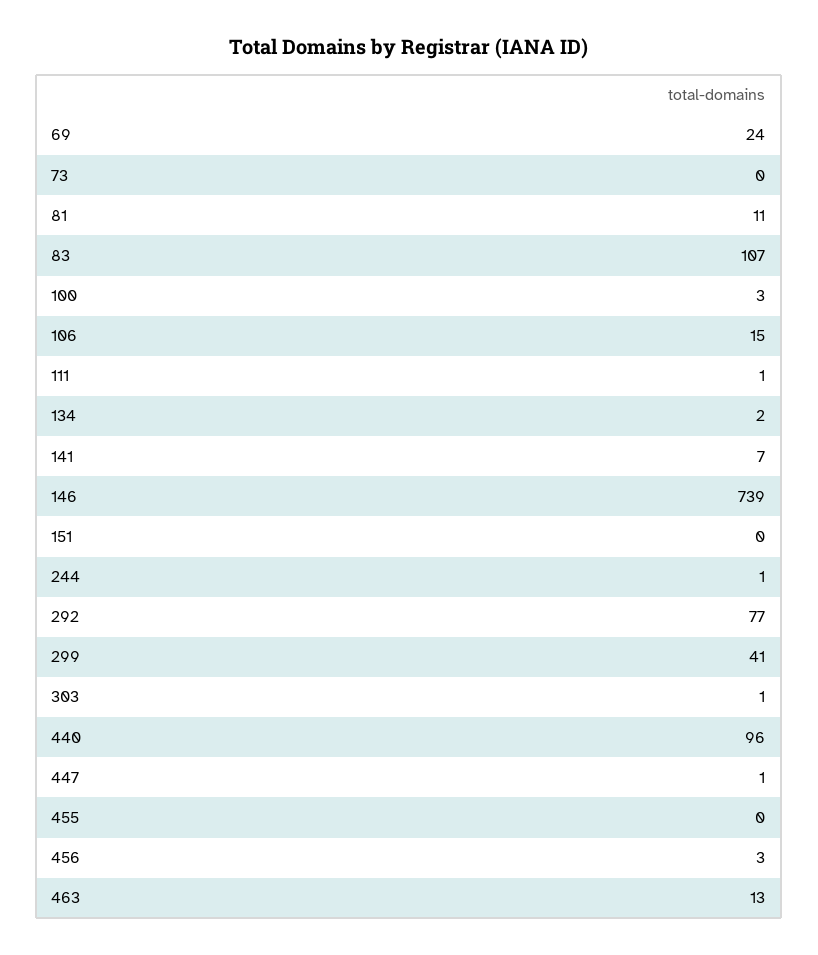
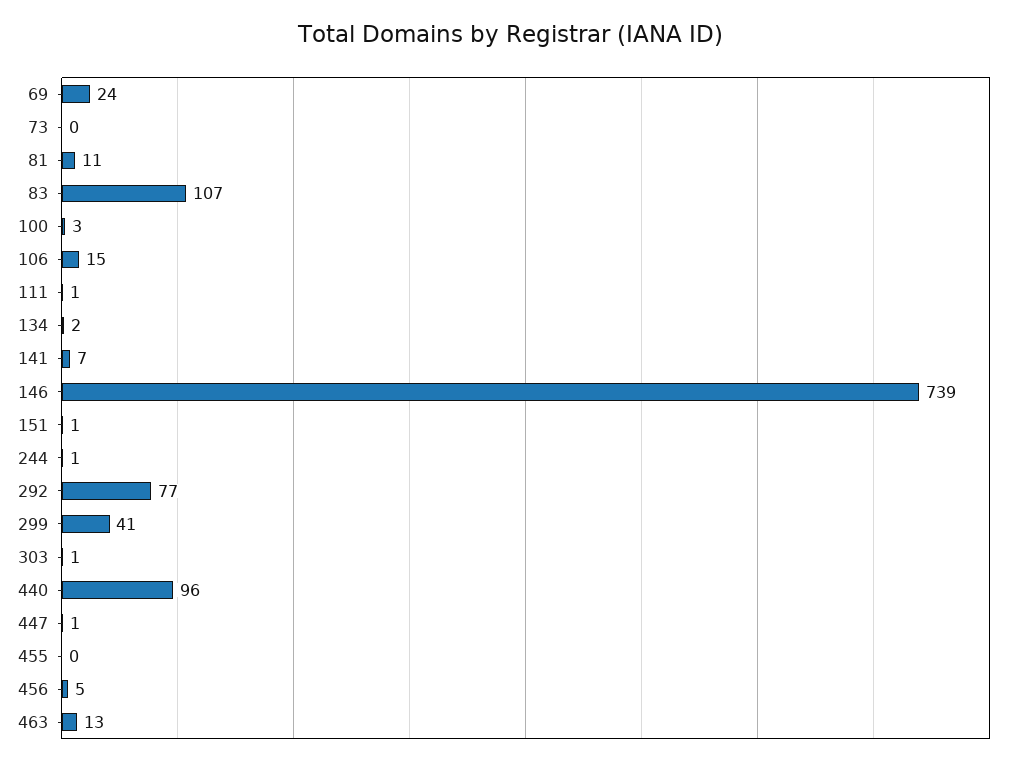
151: 0 -> 1
456: 3 -> 5

